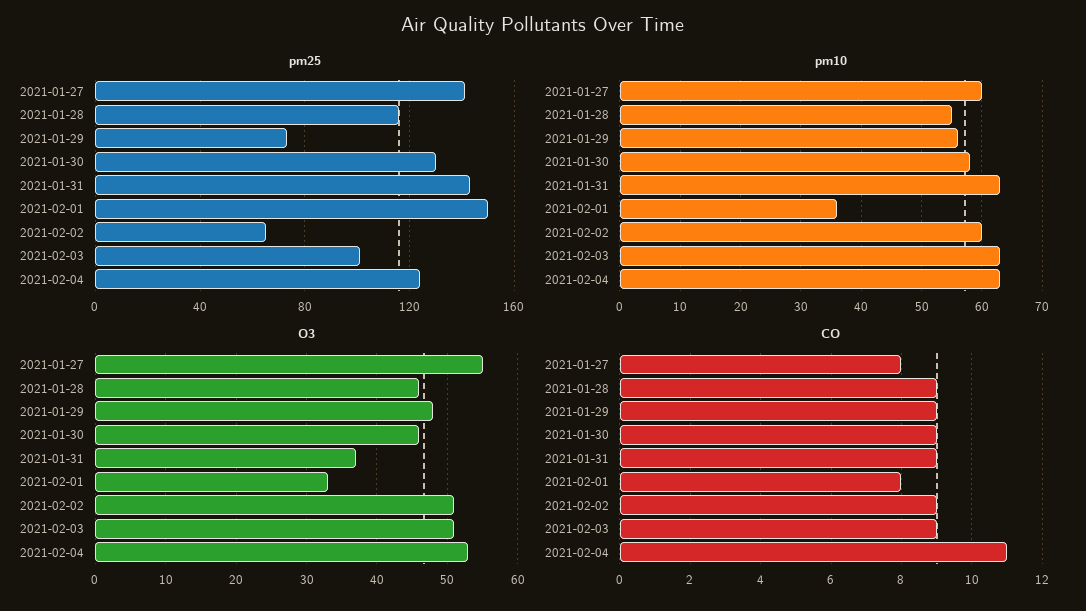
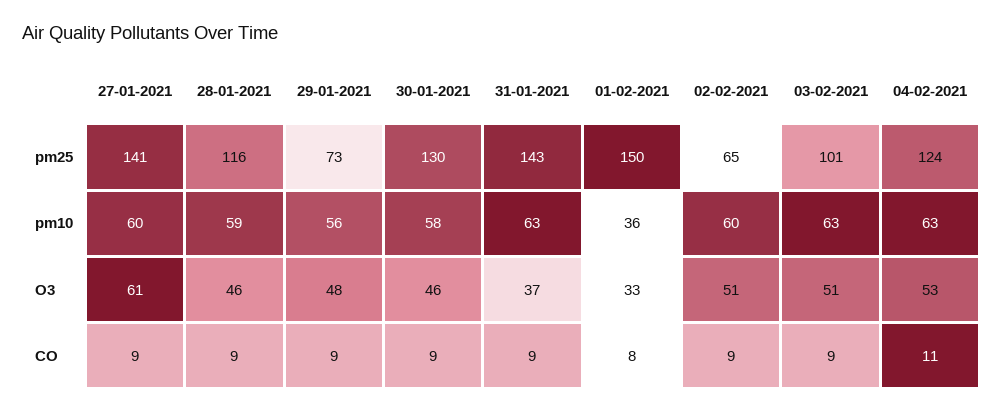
pm10, 2021-01-28: 55 -> 59
O3, 2021-01-27: 55 -> 61
CO, 2021-01-27: 8 -> 9

